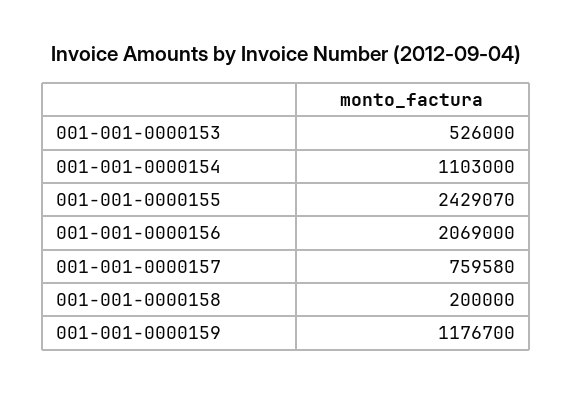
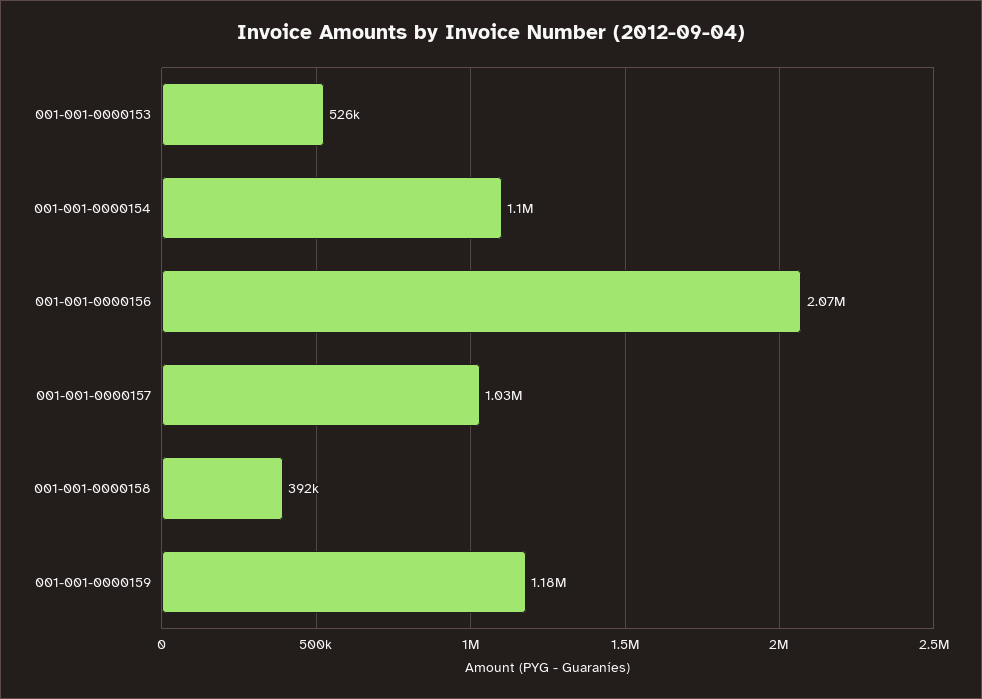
001-001-0000155: 2429070 -> none
001-001-0000157: 759580 -> 1030000
001-001-0000158: 200000 -> 392000

